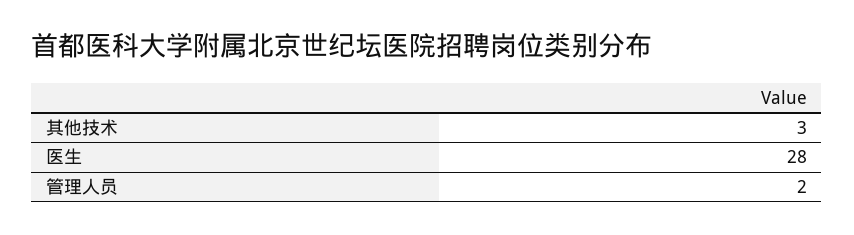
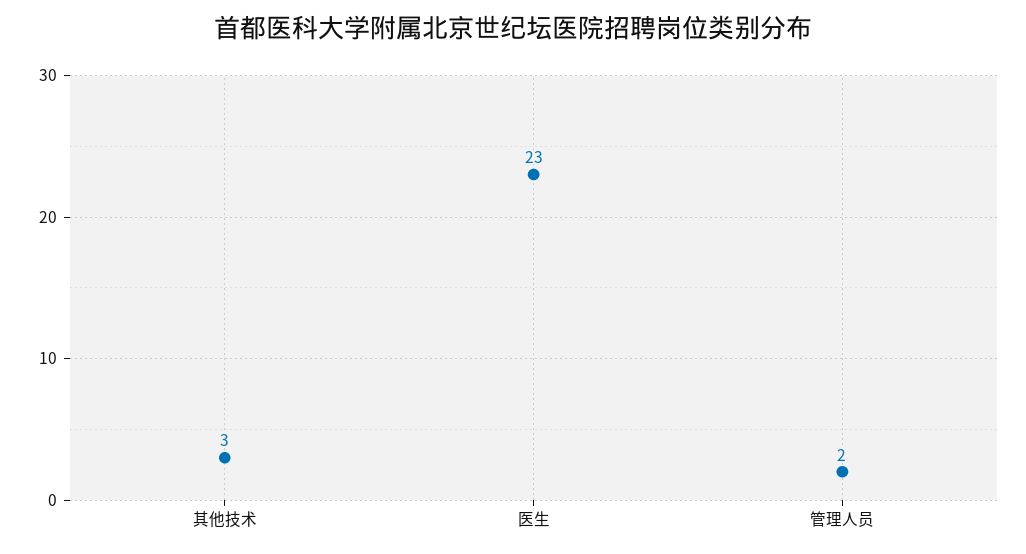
医生: 28 -> 23

